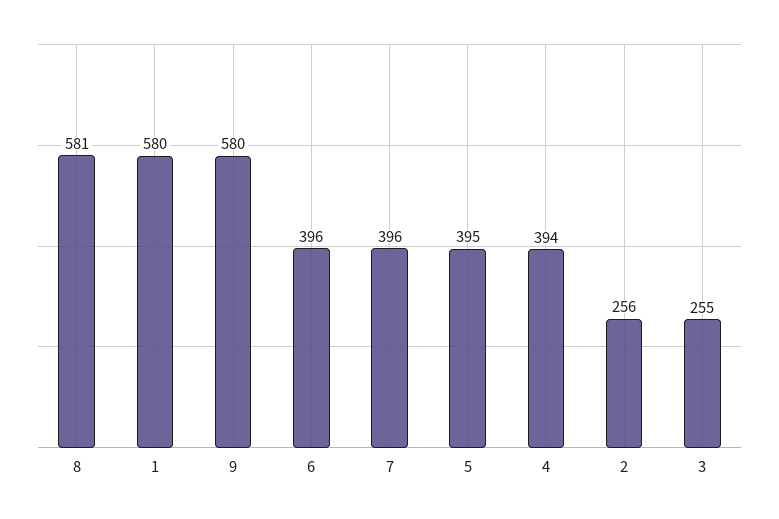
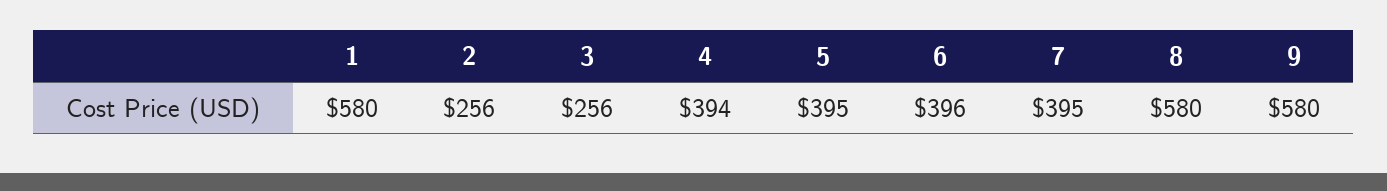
8: 581 -> 580
7: 396 -> 395
3: 255 -> 256

